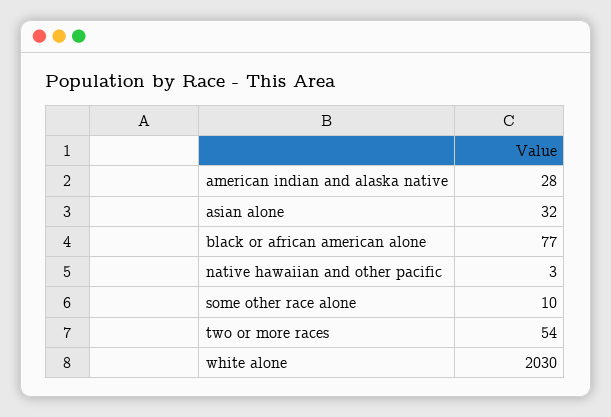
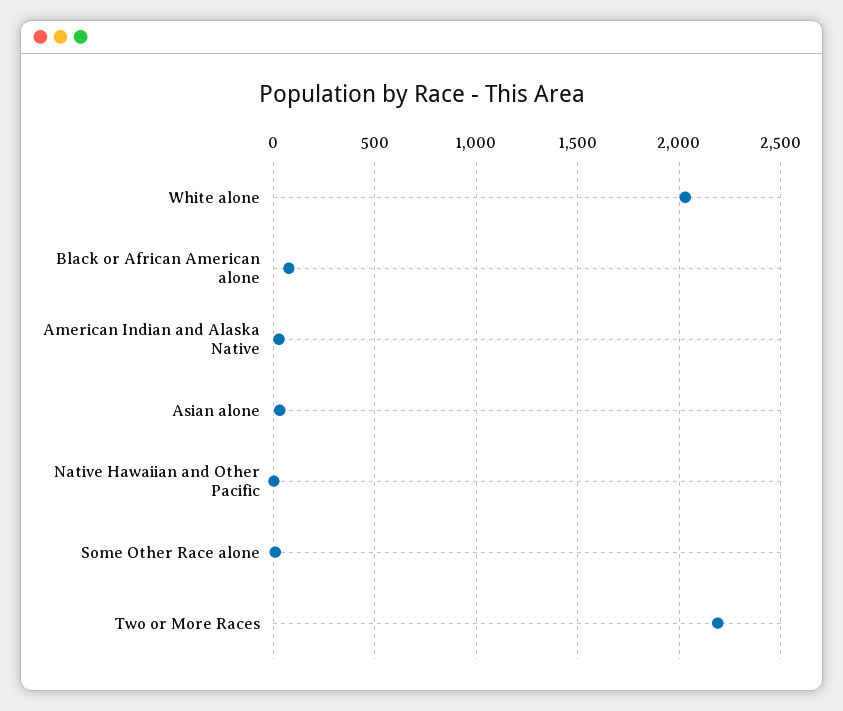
two or more races: 54 -> 2200

